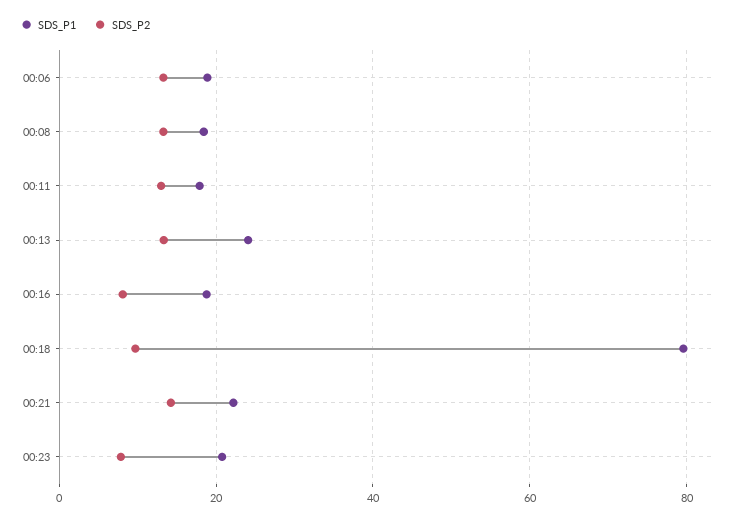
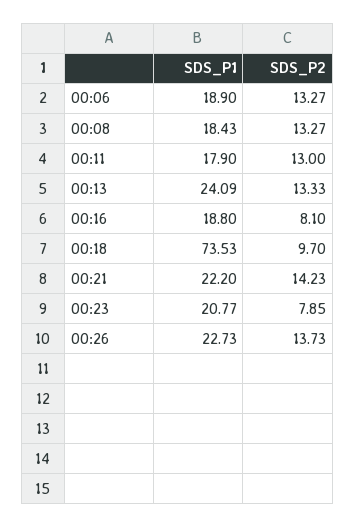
SDS_P1, 00:18: 80 -> 73.53
SDS_P1, 00:26: none -> 22.73
SDS_P2, 00:26: none -> 13.73

